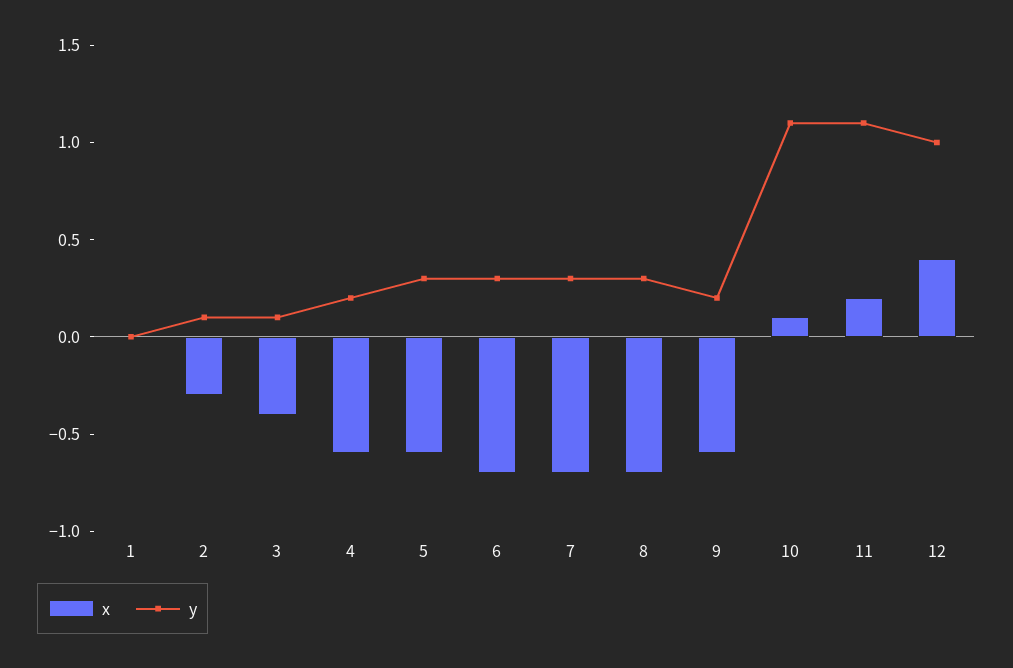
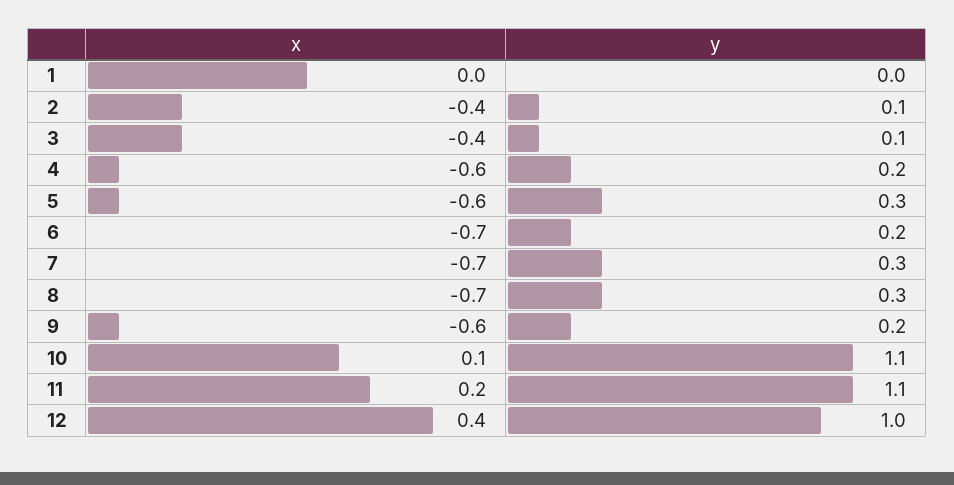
x, 2: -0.3 -> -0.4
y, 6: 0.3 -> 0.2

